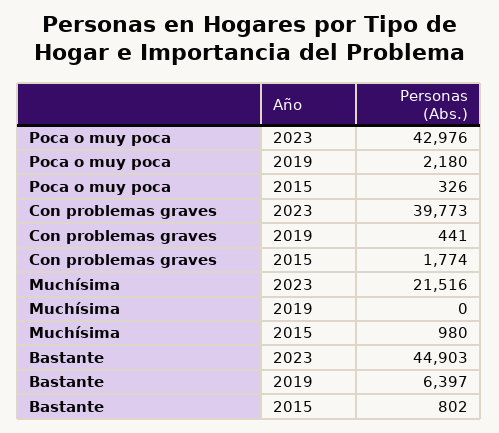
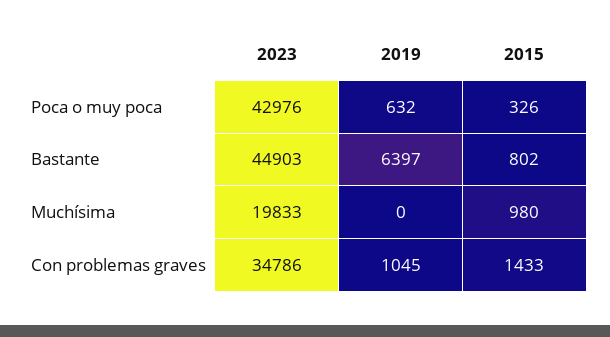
Poca o muy poca, 2019: 2180 -> 632
Con problemas graves, 2023: 39773 -> 34786
Con problemas graves, 2019: 441 -> 1045
Con problemas graves, 2015: 1774 -> 1433
Muchísima, 2023: 21516 -> 19833

